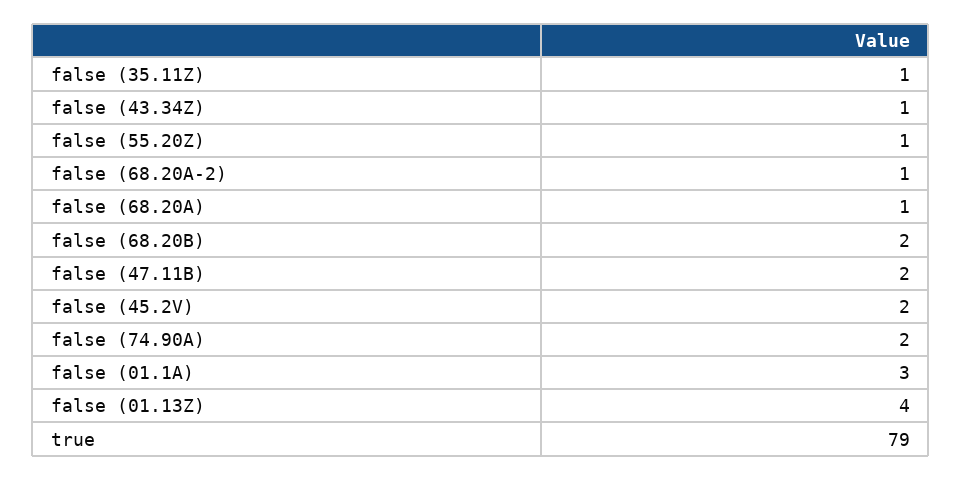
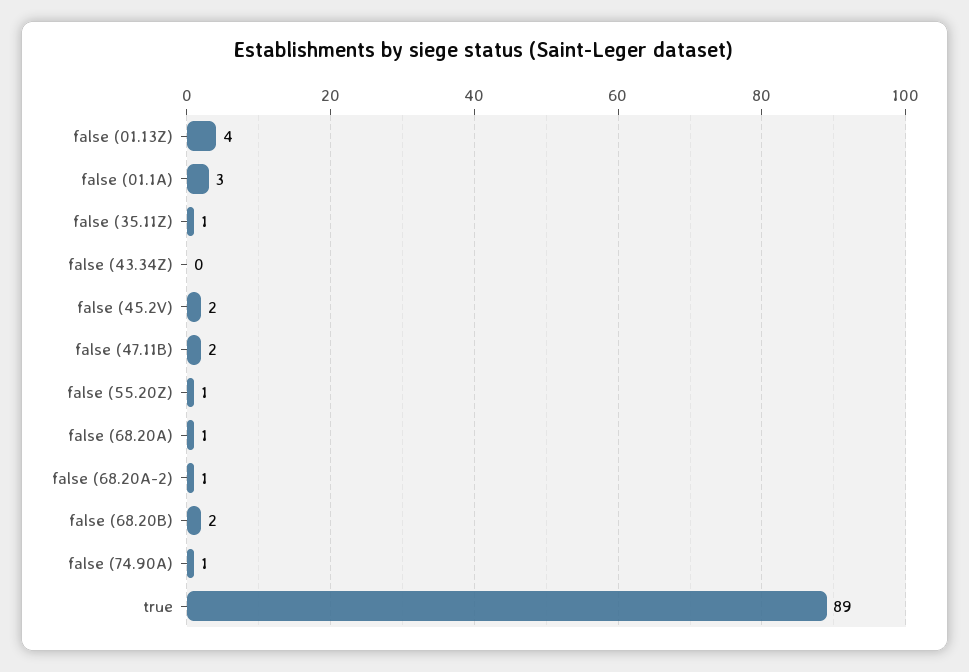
false (43.34Z): 1 -> 0
false (74.90A): 2 -> 1
true: 79 -> 89

